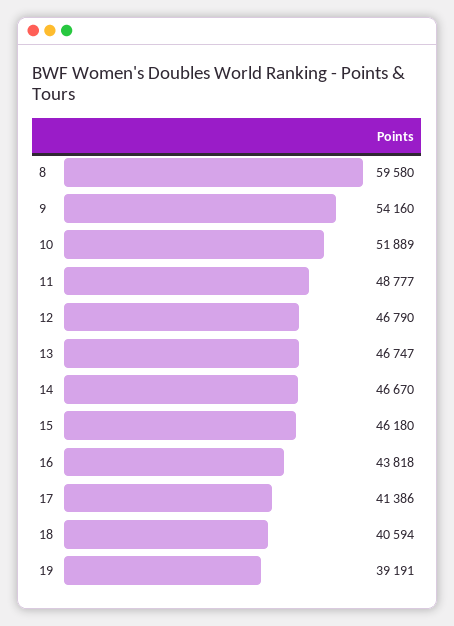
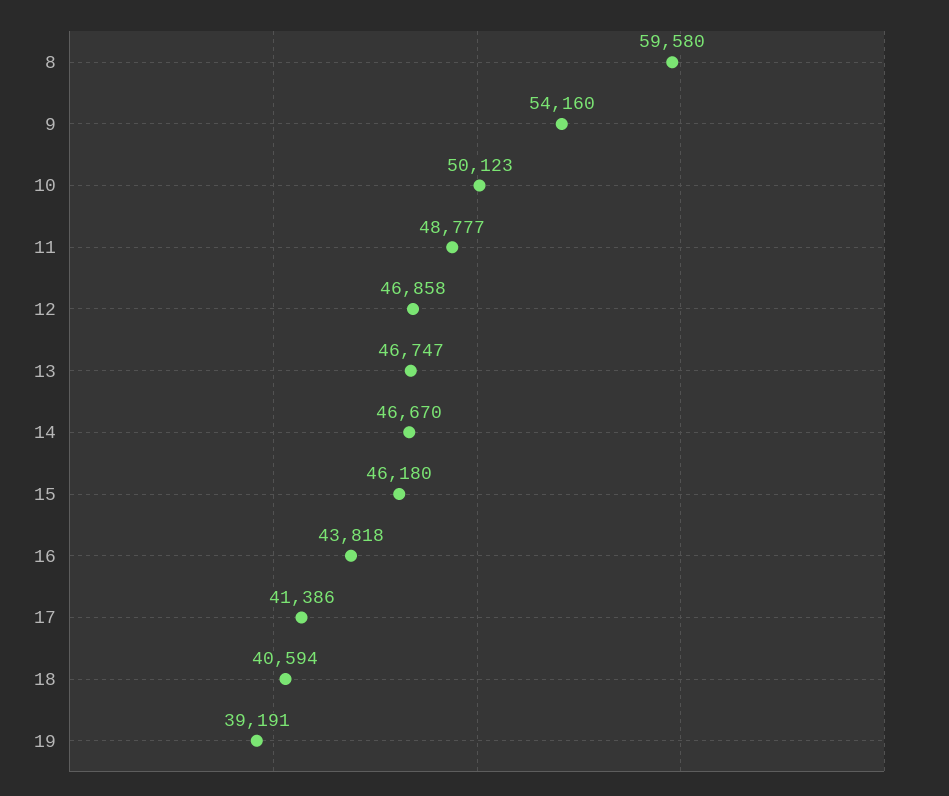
10: 51889 -> 50123
12: 46790 -> 46858

